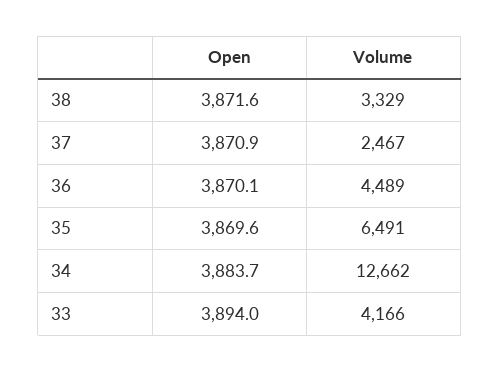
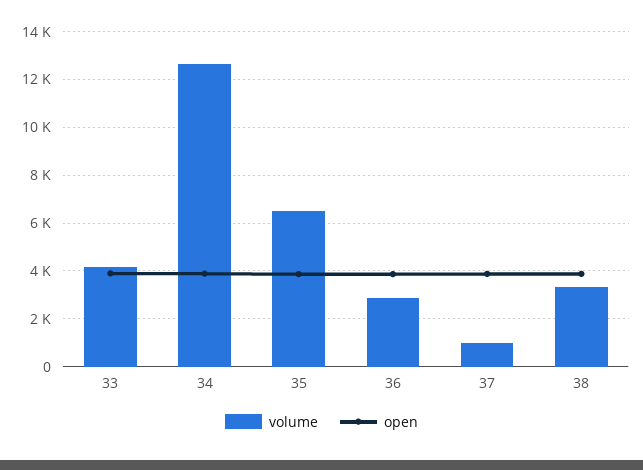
Volume, 37: 2467 -> 1000
Volume, 36: 4489 -> 3000

